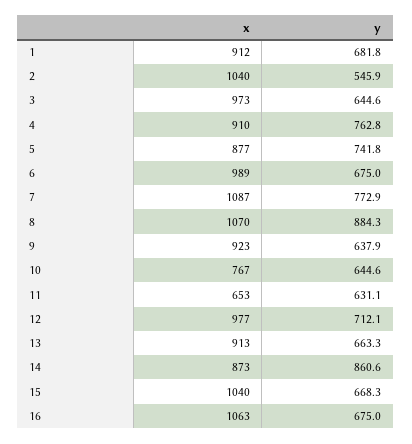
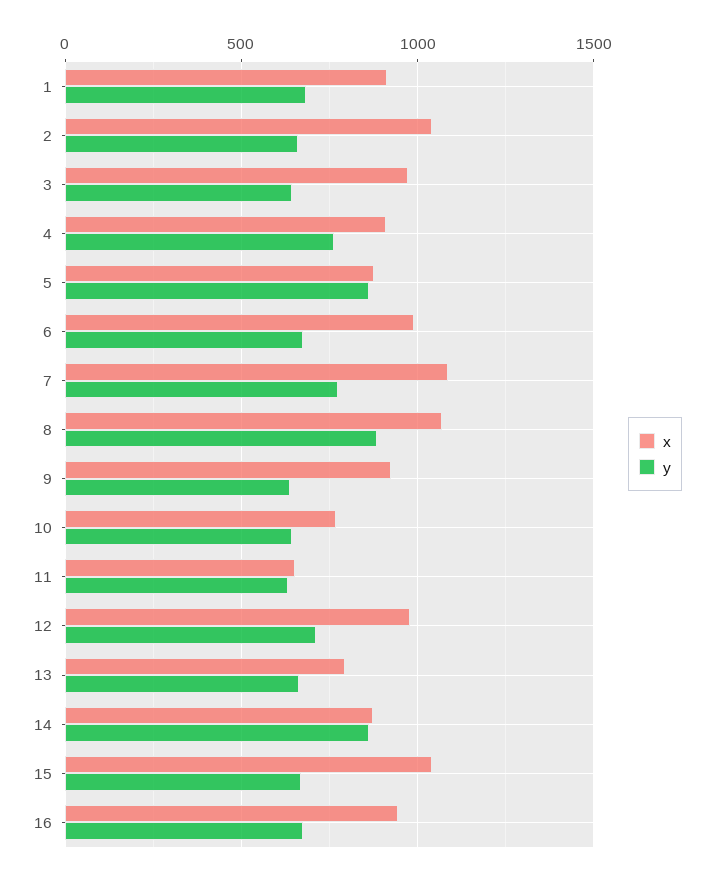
y, 2: 545.9 -> 650
y, 5: 741.8 -> 850
x, 13: 913 -> 800
x, 16: 1063 -> 950

